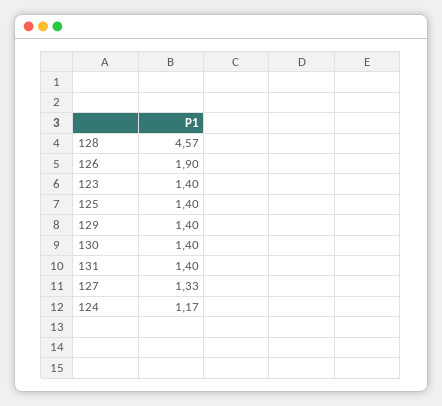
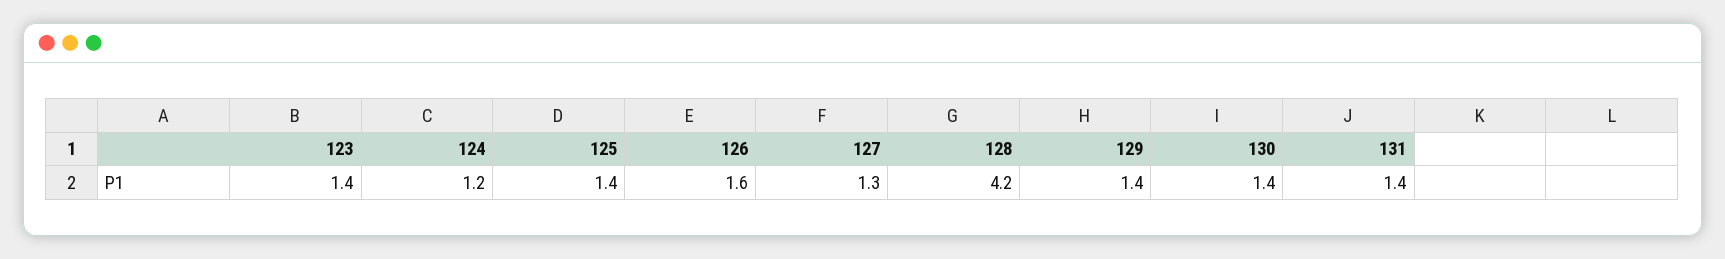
128: 4.57 -> 4.2
126: 1.9 -> 1.6

